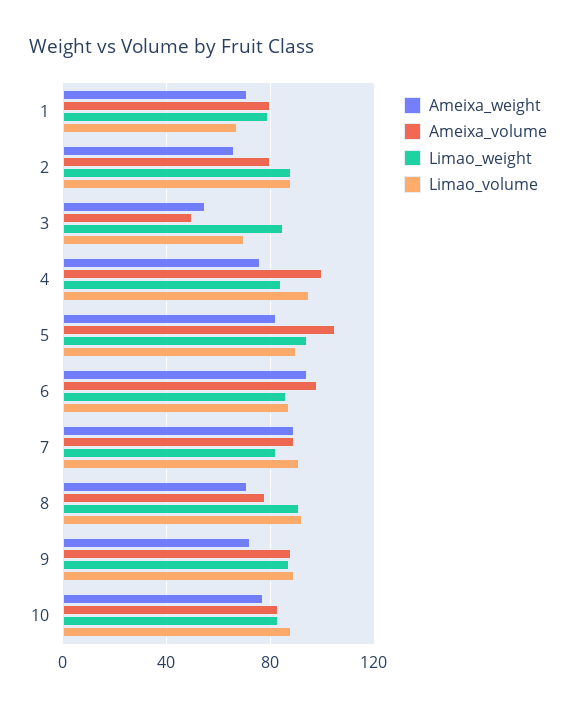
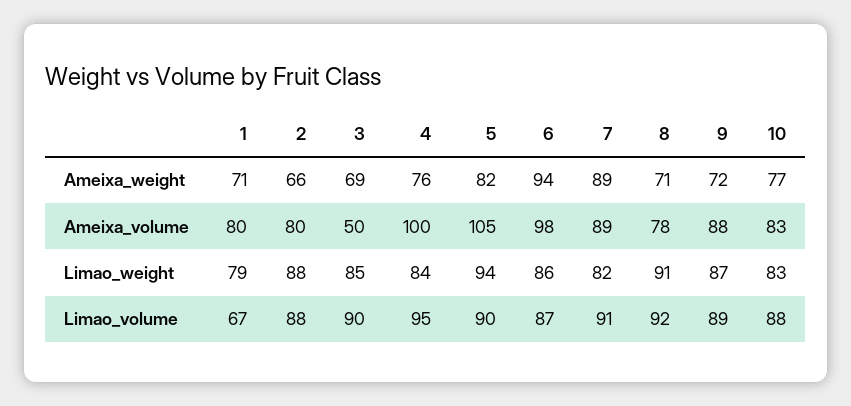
Ameixa_weight, 3: 55 -> 69
Limao_volume, 3: 70 -> 90

